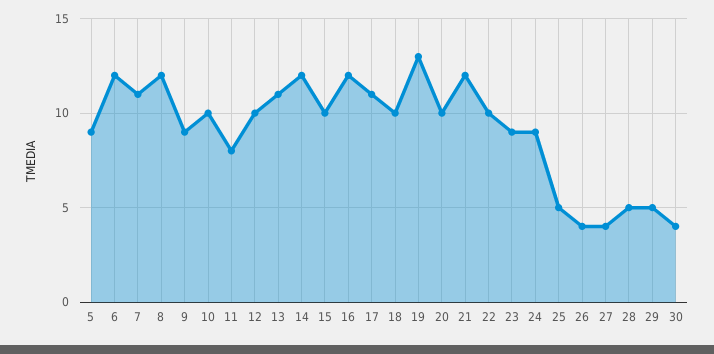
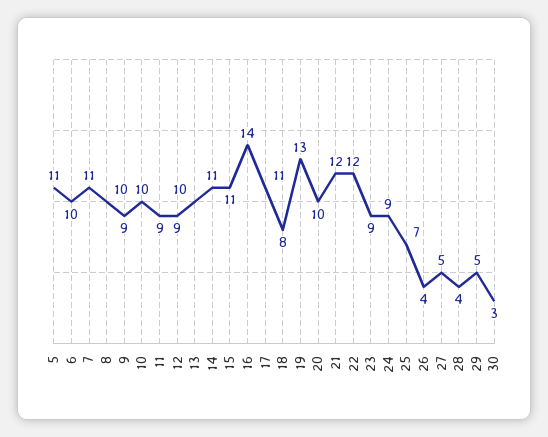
5: 9 -> 11
6: 12 -> 10
8: 12 -> 10
11: 8 -> 9
12: 10 -> 9
13: 11 -> 10
14: 12 -> 11
15: 10 -> 11
16: 12 -> 14
18: 10 -> 8
22: 10 -> 12
25: 5 -> 7
27: 4 -> 5
28: 5 -> 4
30: 4 -> 3

